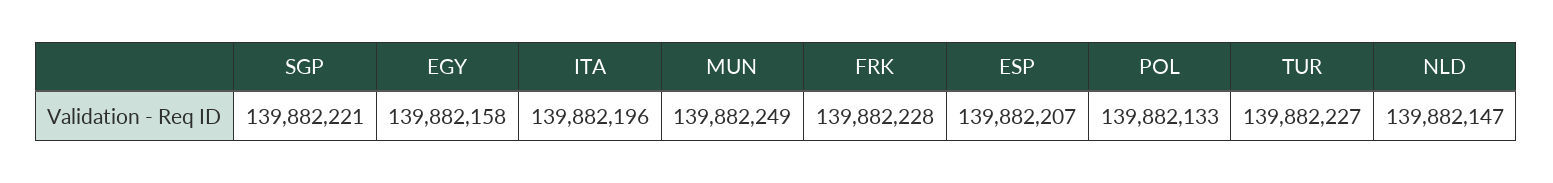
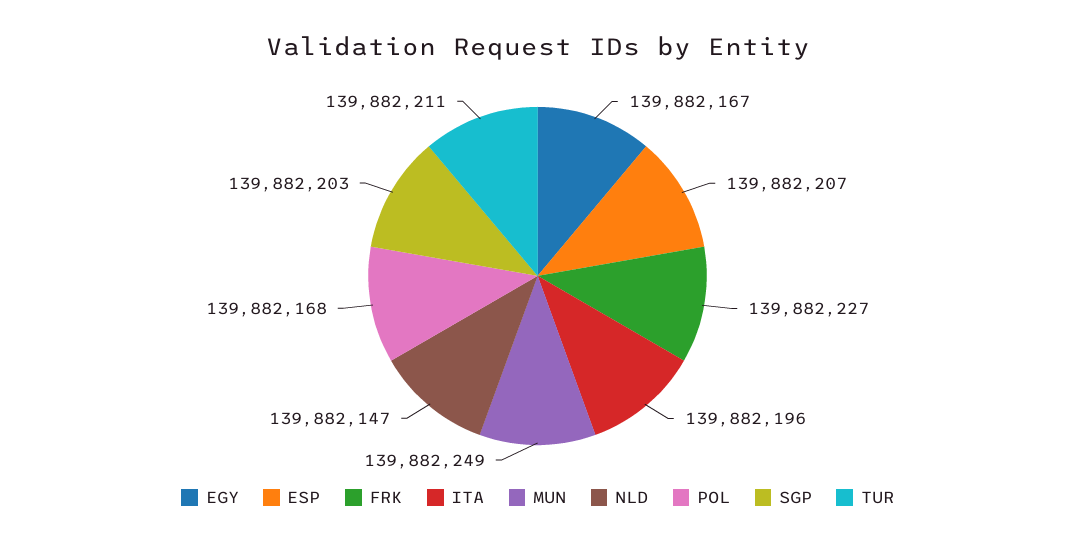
SGP: 139882221 -> 139882203
EGY: 139882158 -> 139882167
FRK: 139882228 -> 139882227
POL: 139882133 -> 139882168
TUR: 139882227 -> 139882211

